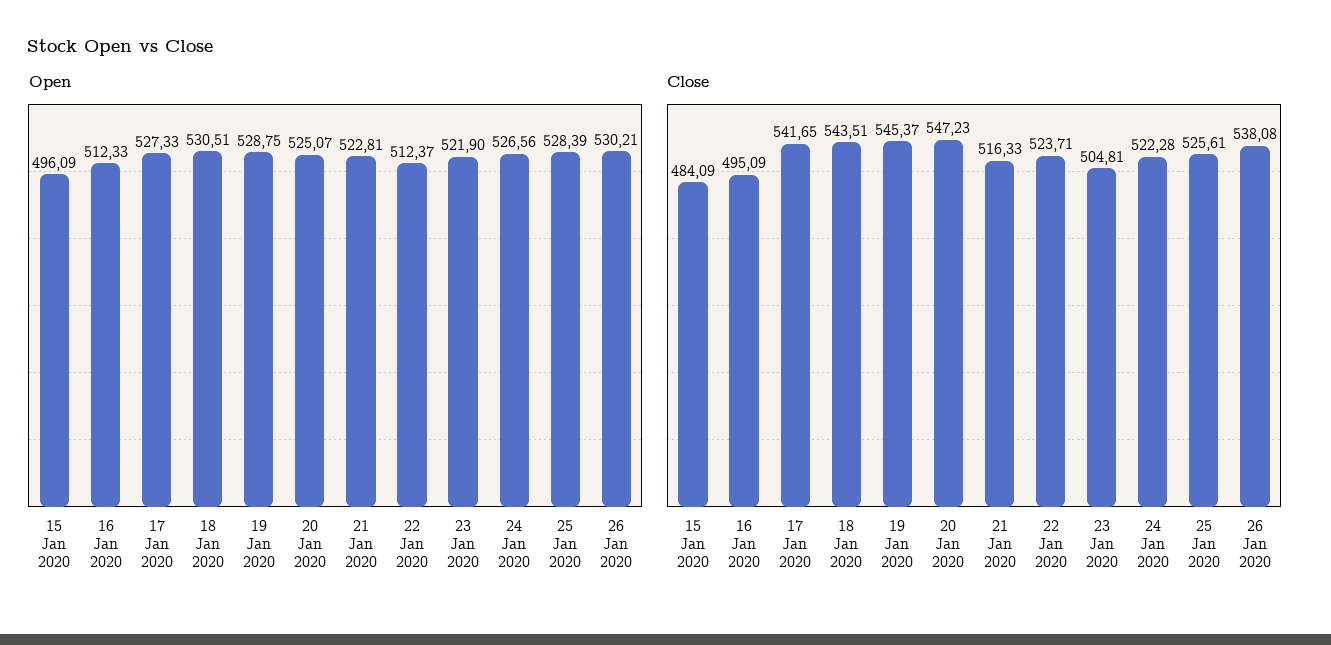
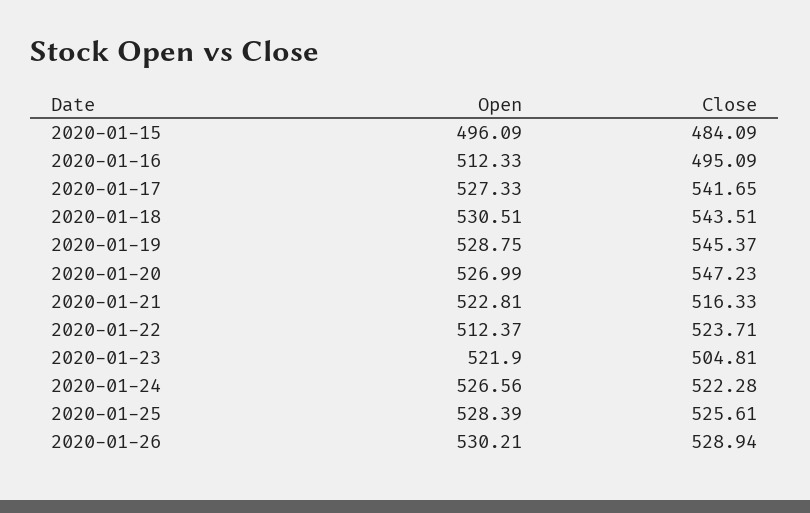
Open, 20 Jan 2020: 525.07 -> 526.99
Close, 26 Jan 2020: 538.08 -> 528.94

